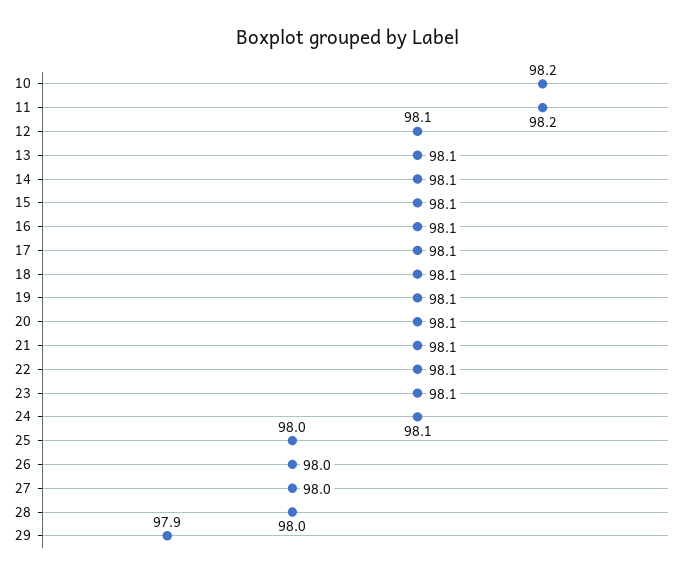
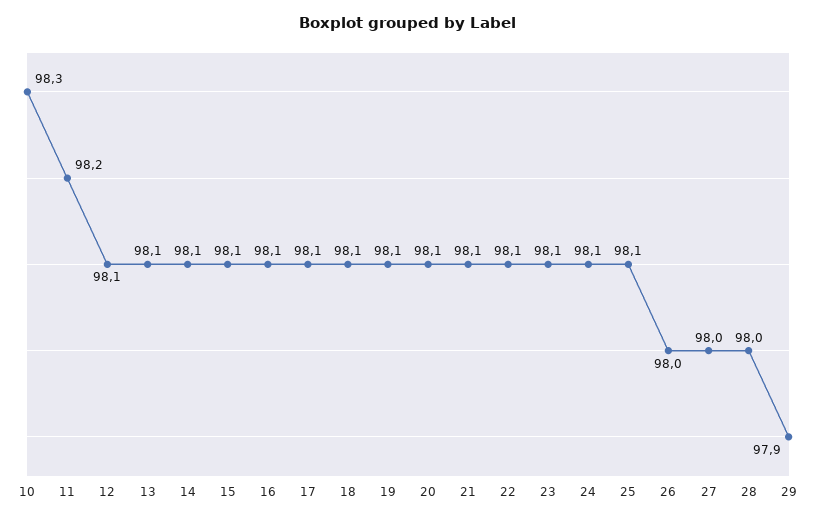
10: 98.2 -> 98.3
25: 98 -> 98.1

